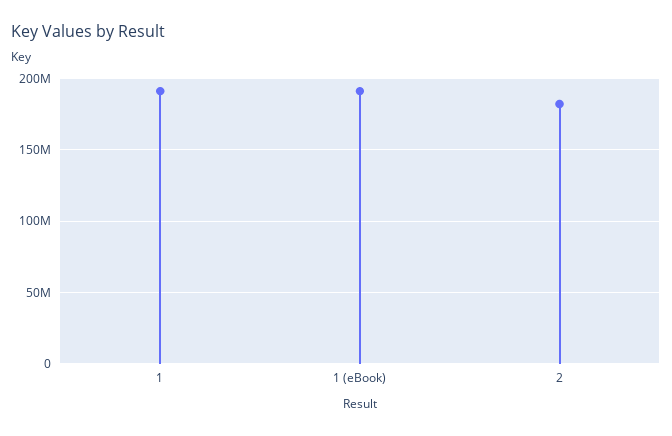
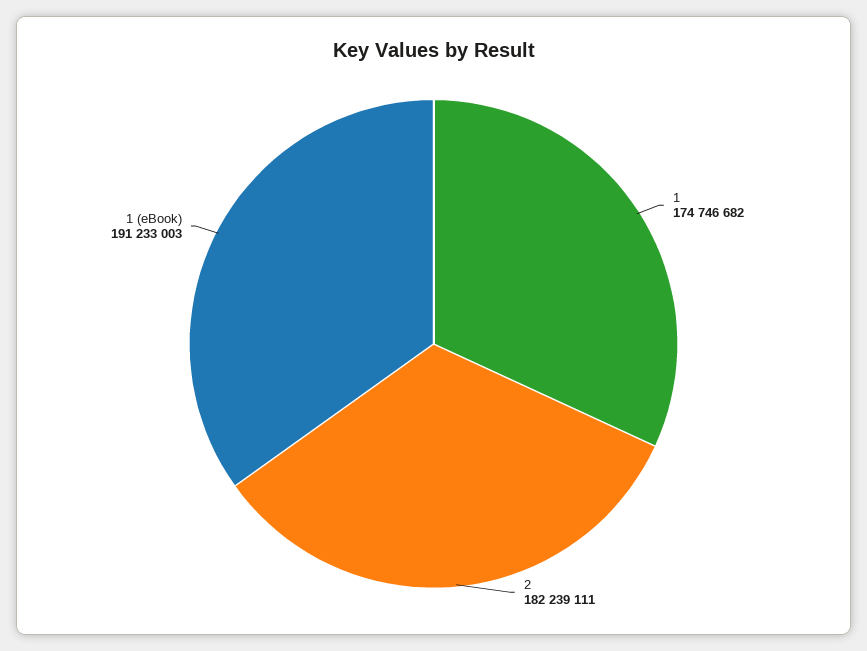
1: 190000000 -> 174746682

